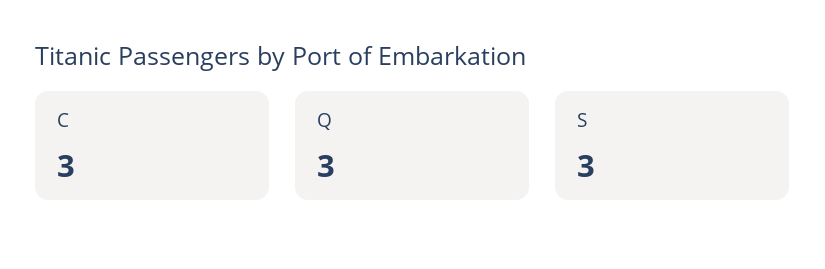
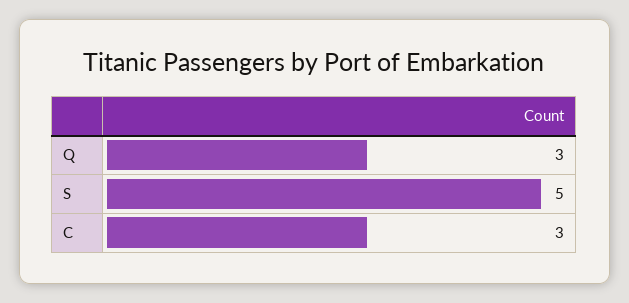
S: 3 -> 5

